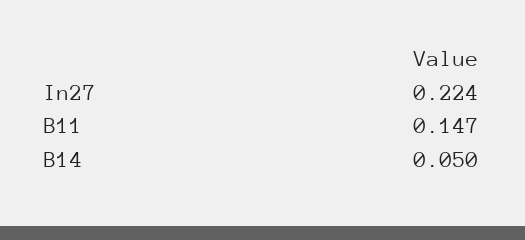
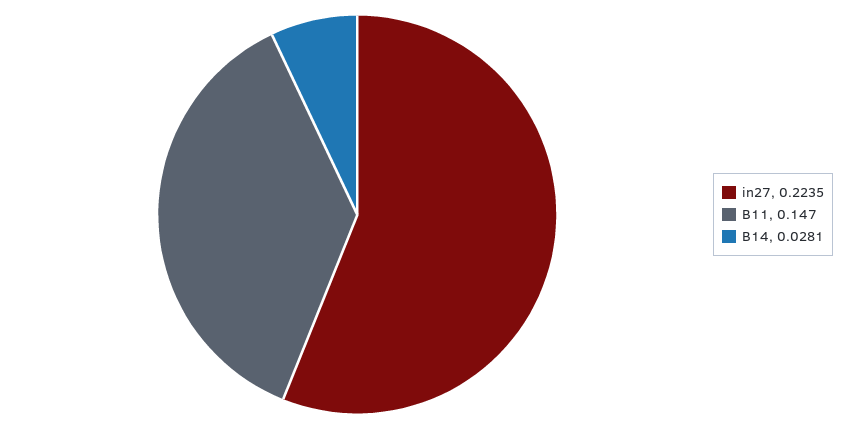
B14: 0.05 -> 0.0281

